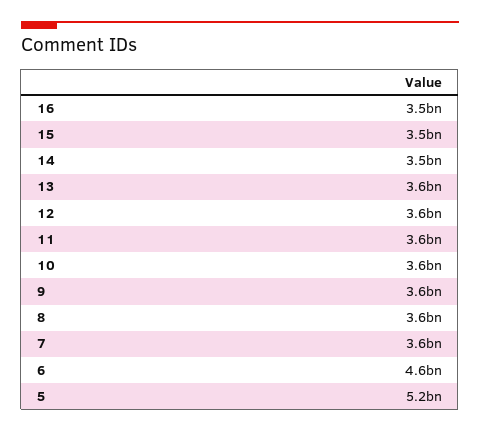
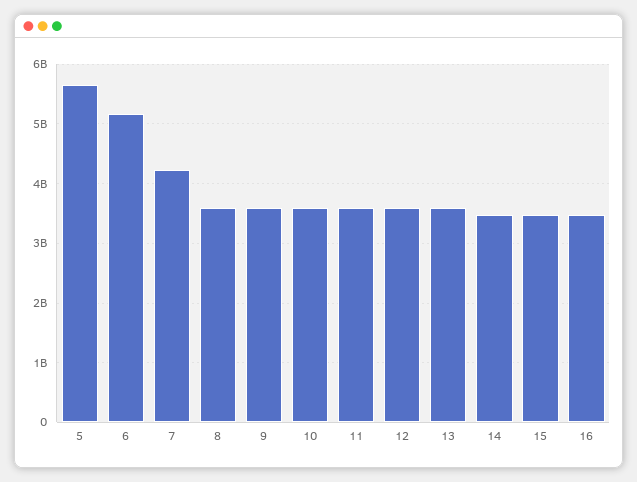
7: 3600000000 -> 4200000000
6: 4600000000 -> 5200000000
5: 5200000000 -> 5600000000

